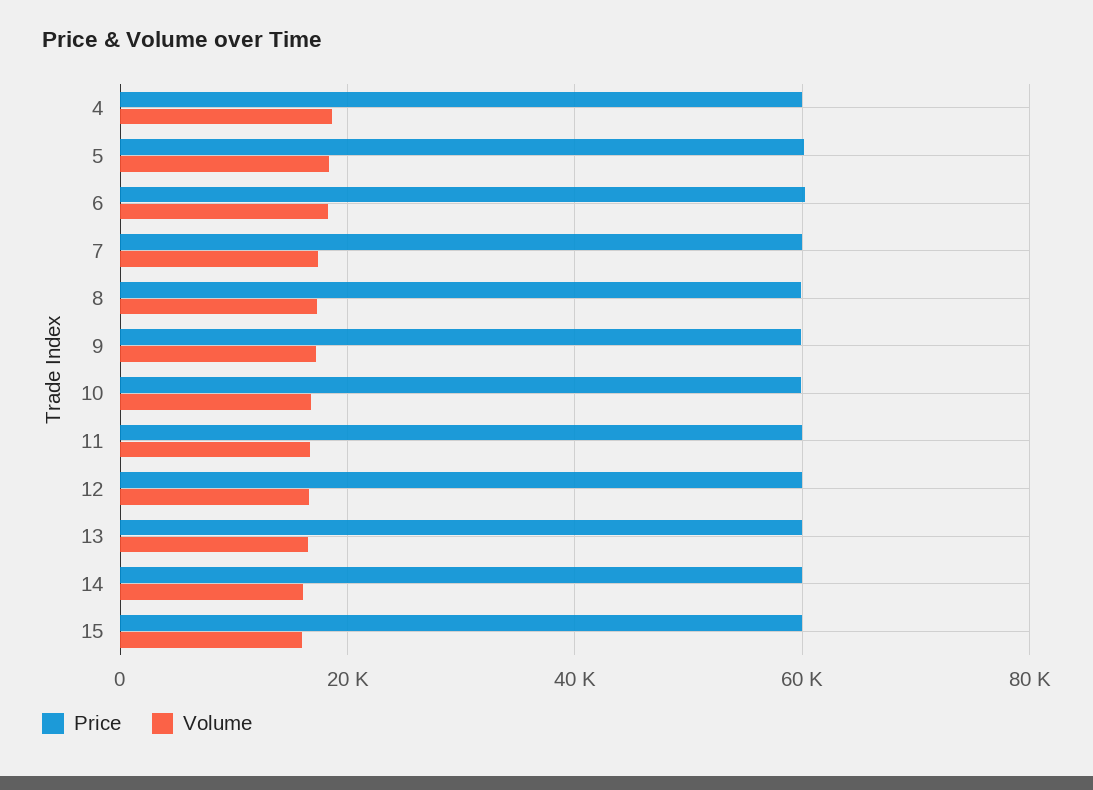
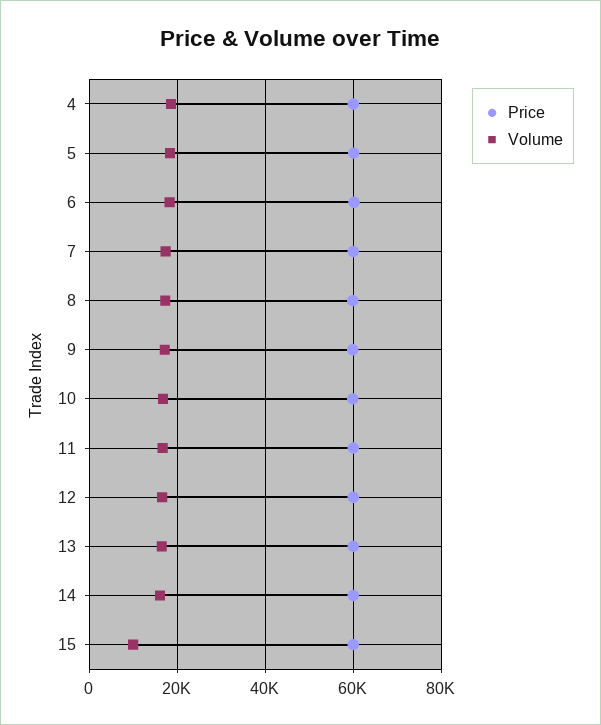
Volume, 15: 16000 -> 10000

